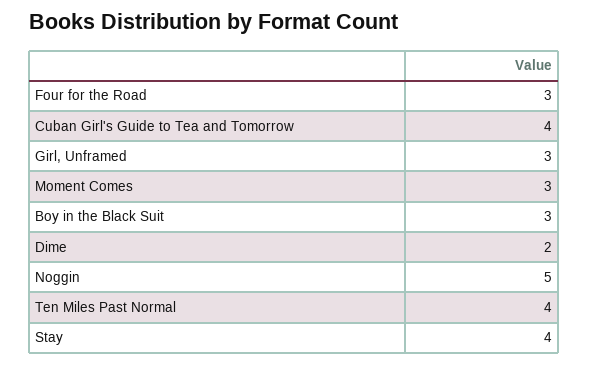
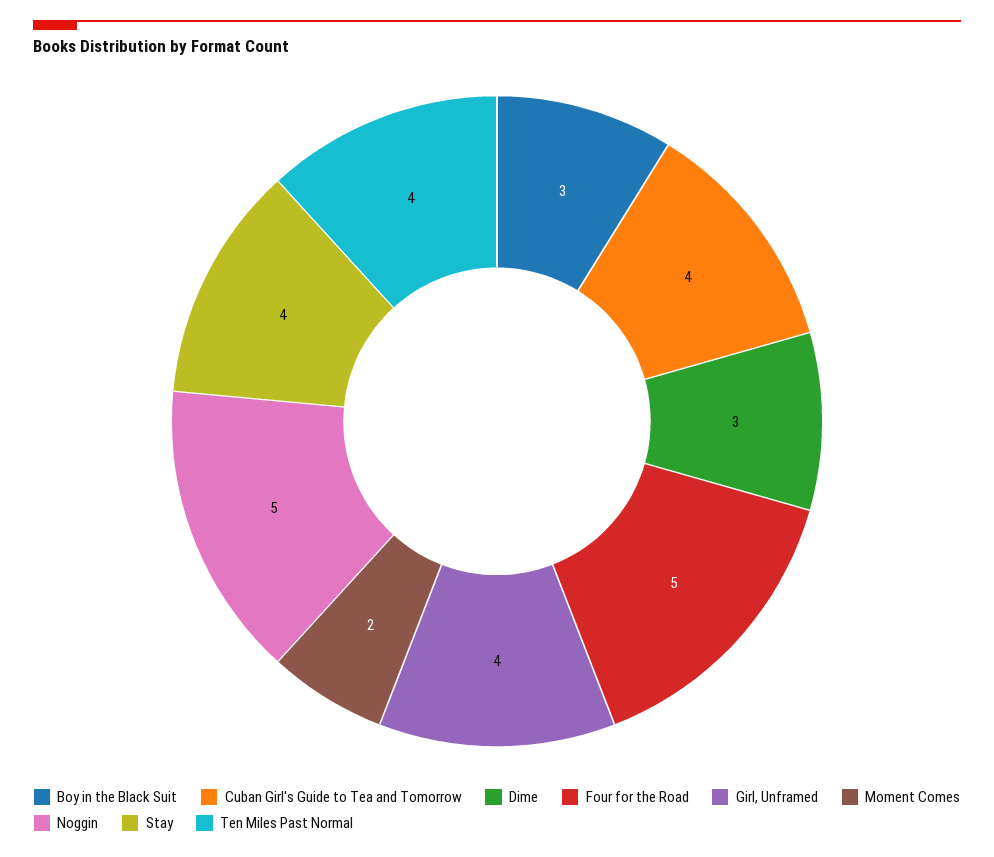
Four for the Road: 3 -> 5
Girl, Unframed: 3 -> 4
Moment Comes: 3 -> 2
Dime: 2 -> 3

